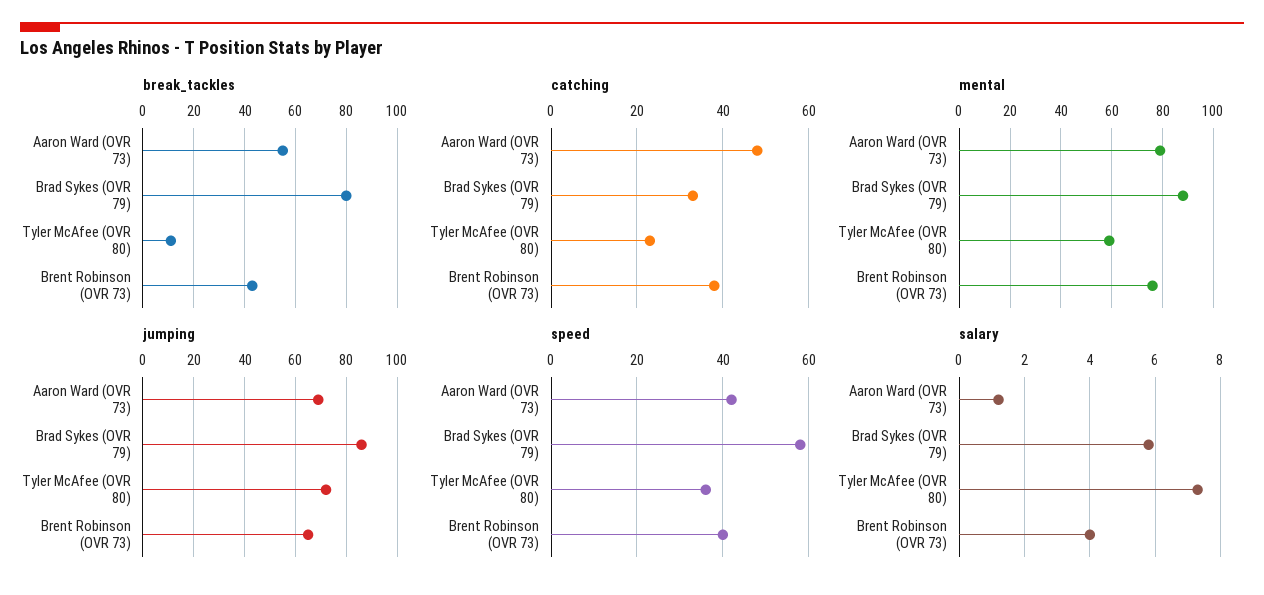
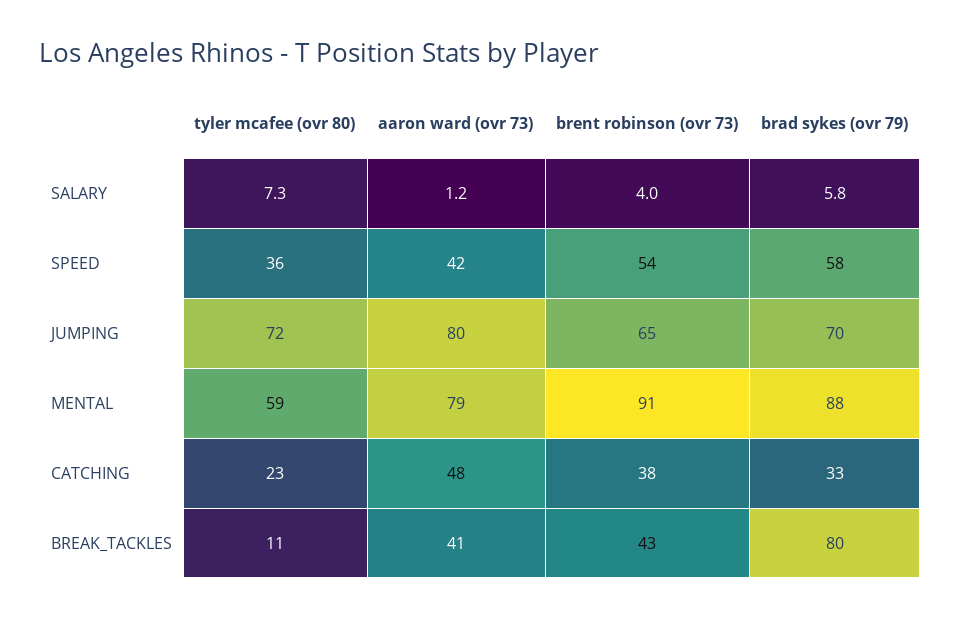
break_tackles, Aaron Ward (OVR 73): 55 -> 41
mental, Brent Robinson (OVR 73): 75 -> 91
jumping, Aaron Ward (OVR 73): 70 -> 80
jumping, Brad Sykes (OVR 79): 85 -> 70
speed, Brent Robinson (OVR 73): 40 -> 54

